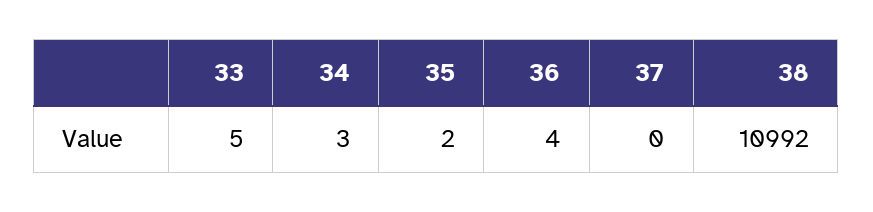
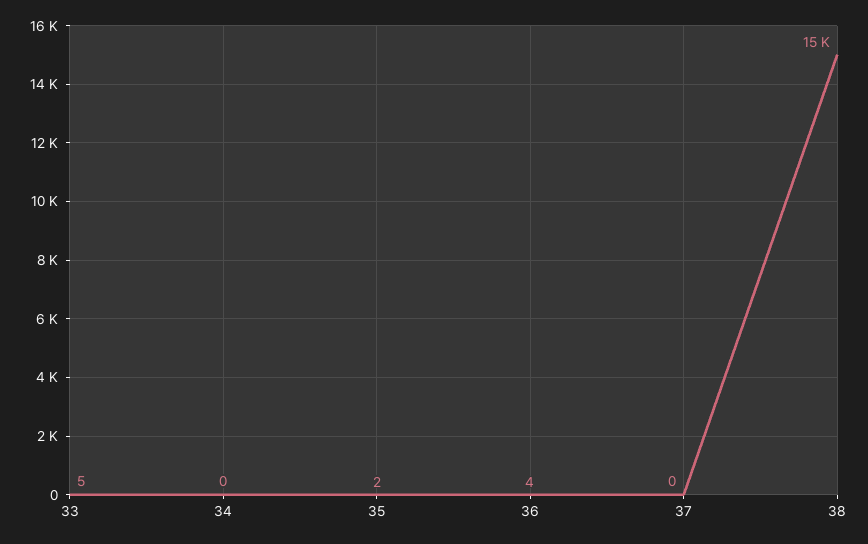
34: 3 -> 0
38: 10992 -> 15000

